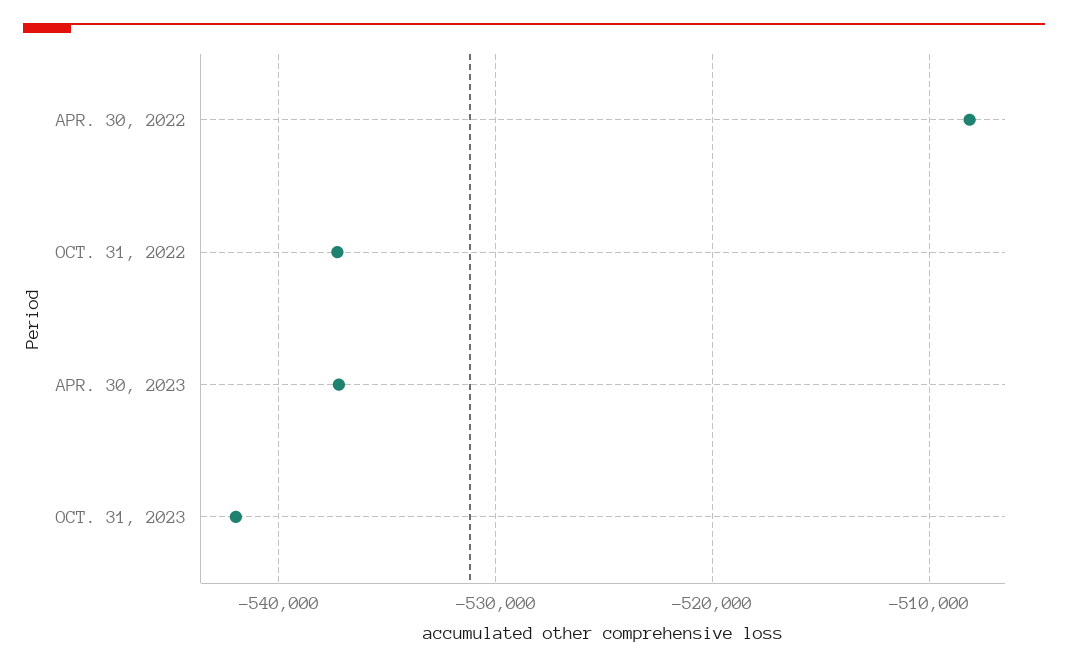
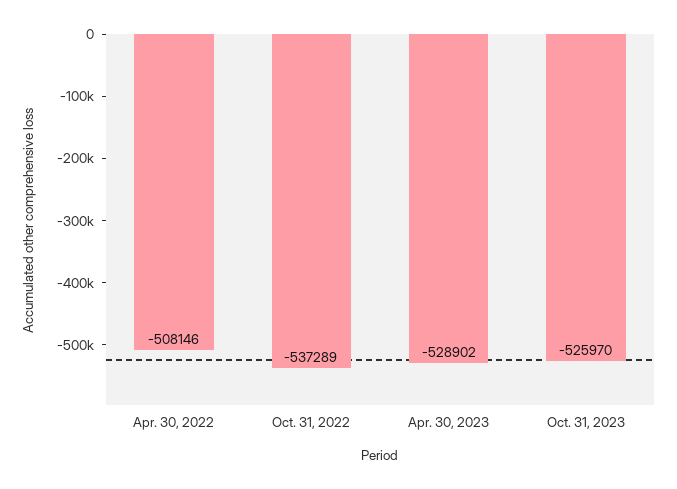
APR. 30, 2023: -537000 -> -528902
OCT. 31, 2023: -542000 -> -525970

